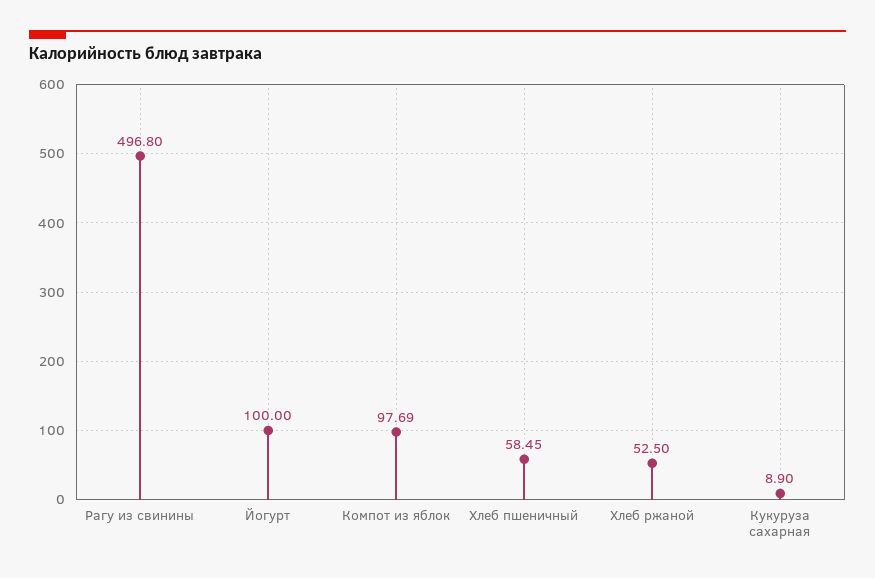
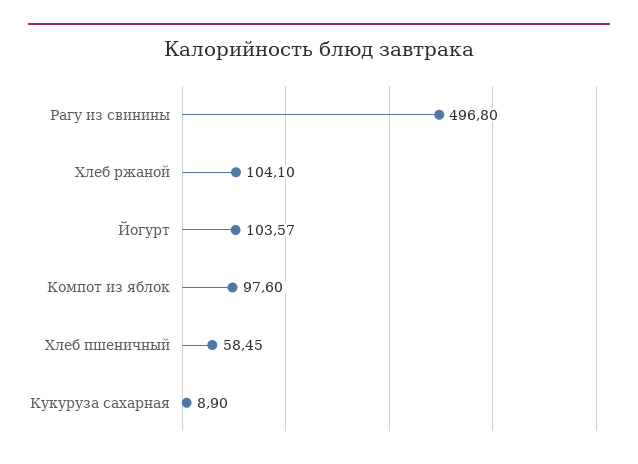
Йогурт: 100 -> 103.57
Компот из яблок: 97.69 -> 97.6
Хлеб ржаной: 52.5 -> 104.1

